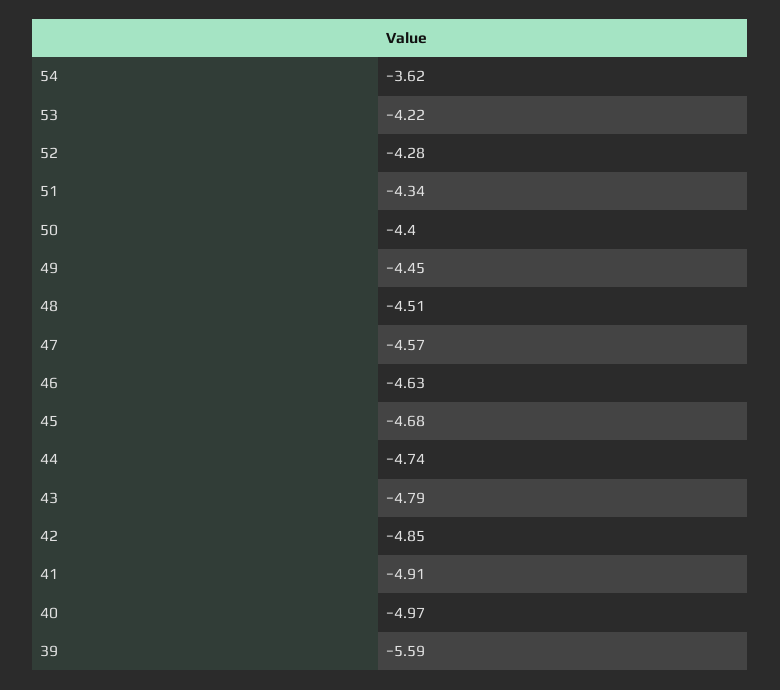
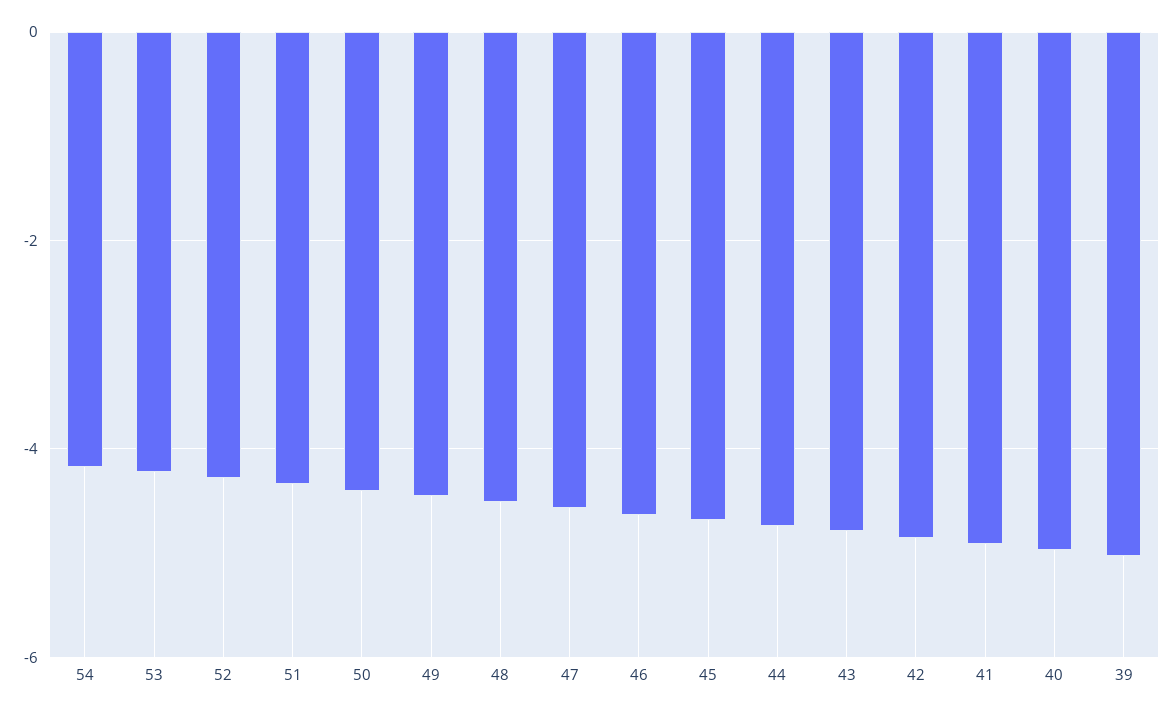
54: -3.62 -> -4.2
39: -5.59 -> -5

